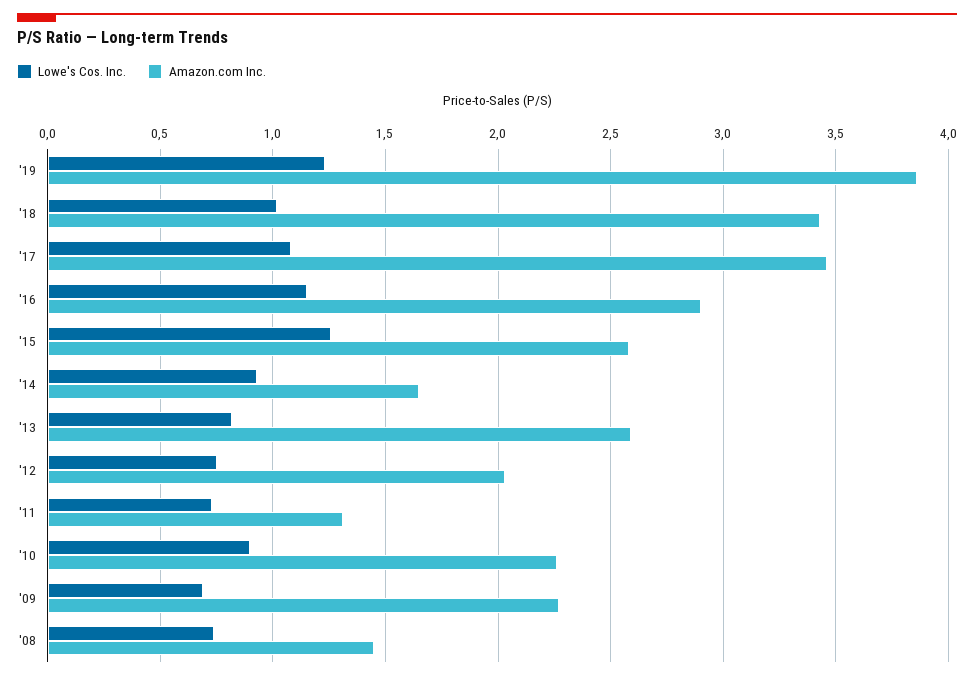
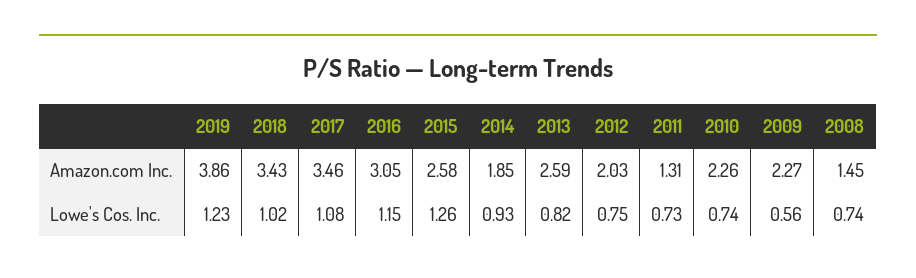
Amazon.com Inc., '16: 2.9 -> 3.05
Amazon.com Inc., '14: 1.65 -> 1.85
Lowe's Cos. Inc., '10: 0.9 -> 0.74
Lowe's Cos. Inc., '09: 0.7 -> 0.56

